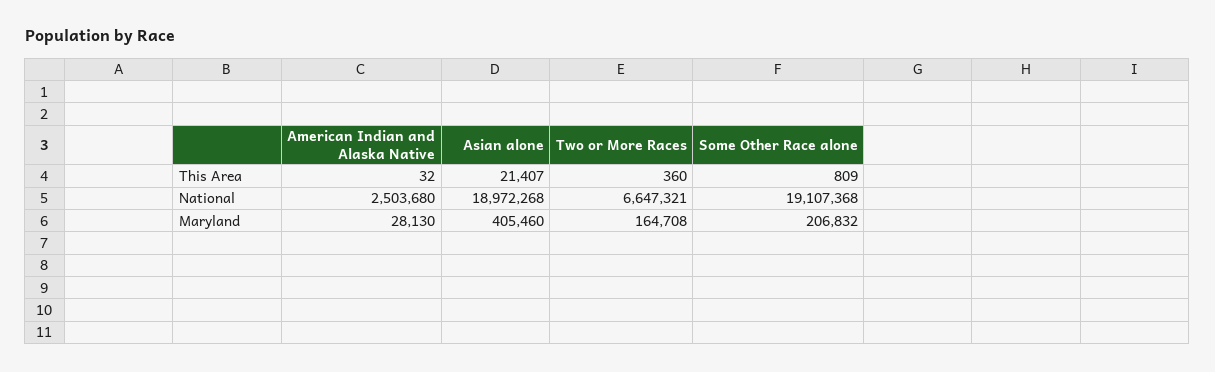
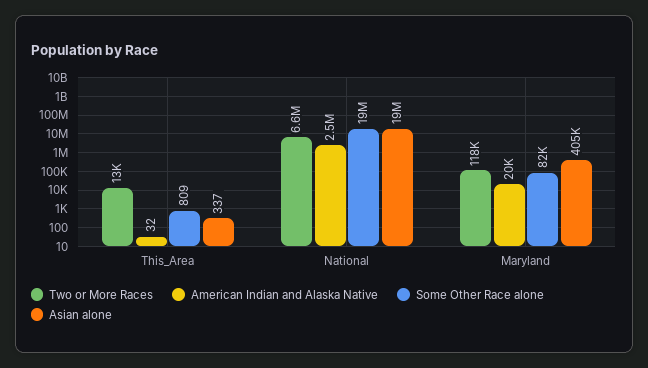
Asian alone, This Area: 21407 -> 337
Two or More Races, This Area: 360 -> 13000
American Indian and Alaska Native, Maryland: 28130 -> 20000
Two or More Races, Maryland: 164708 -> 118000
Some Other Race alone, Maryland: 206832 -> 82000

